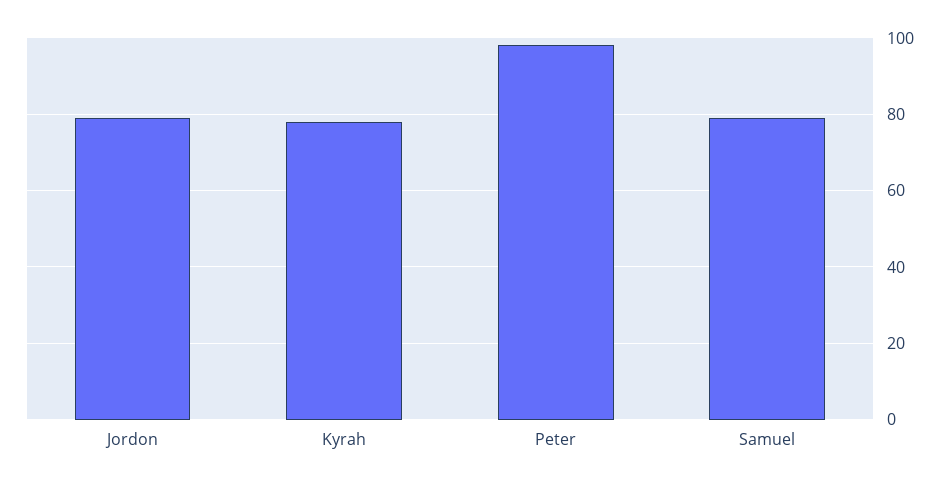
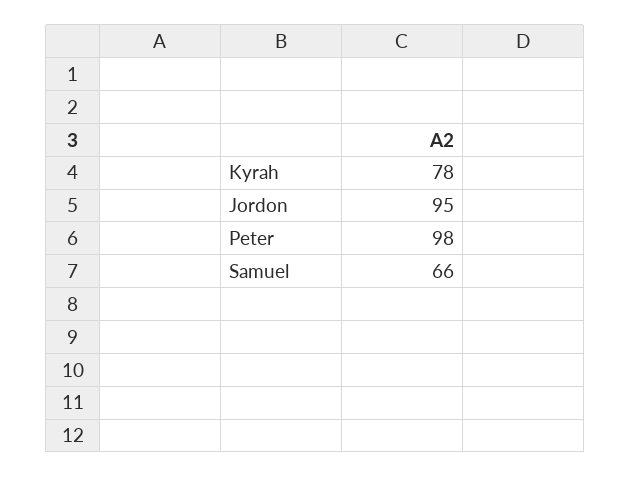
Jordon: 80 -> 95
Samuel: 80 -> 66

